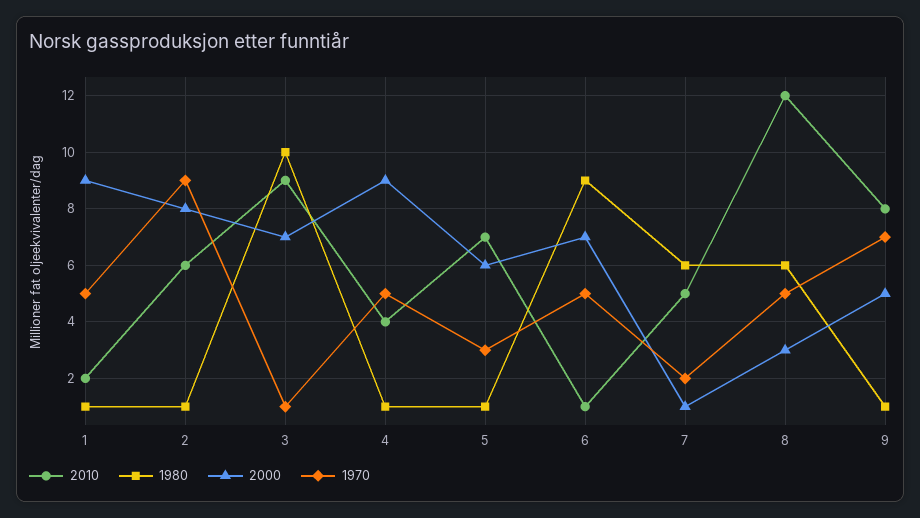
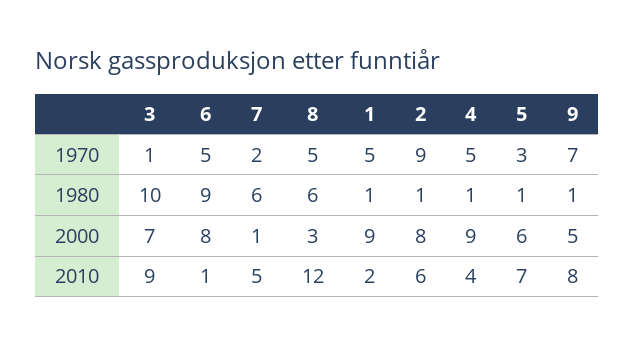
2000, 6: 7 -> 8

